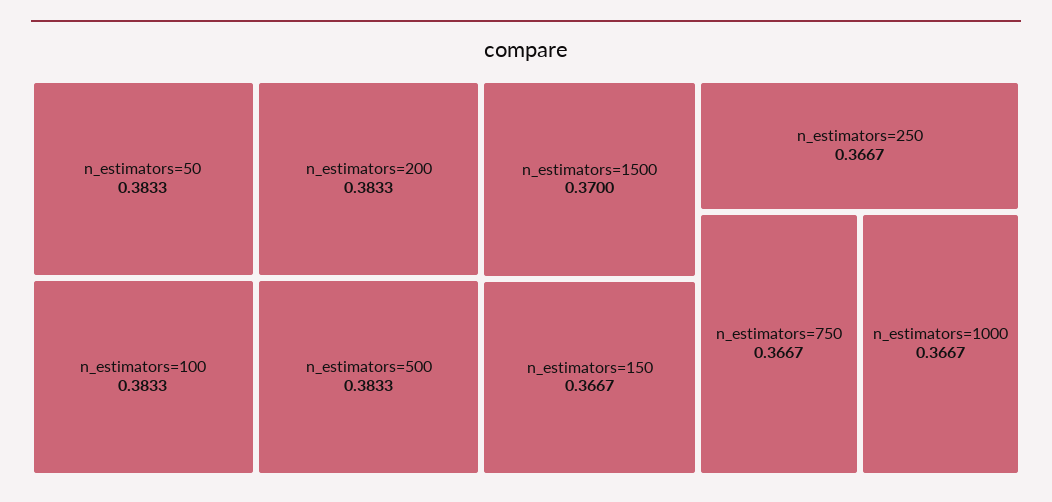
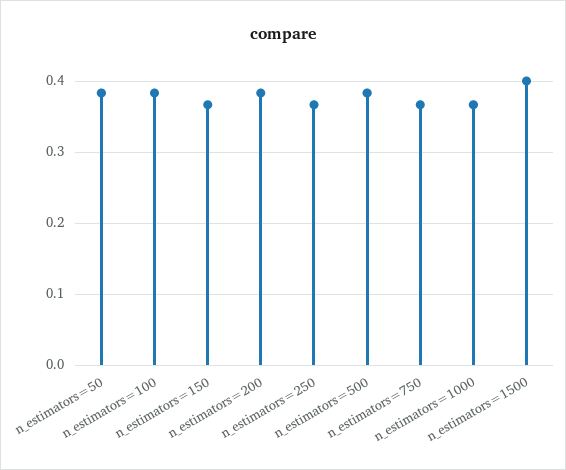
n_estimators=1500: 0.37 -> 0.4

